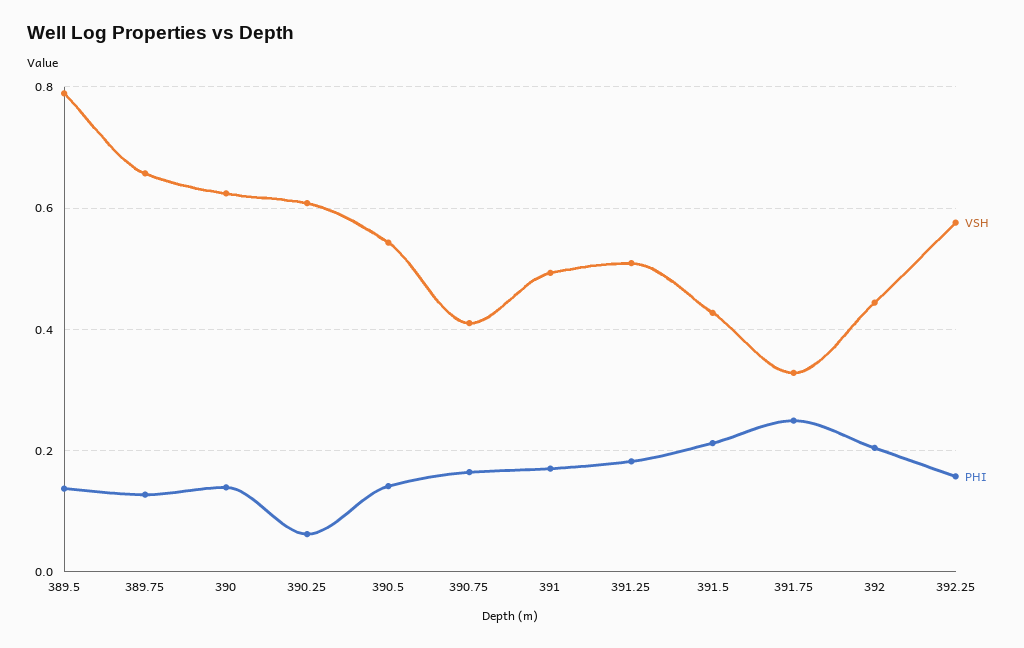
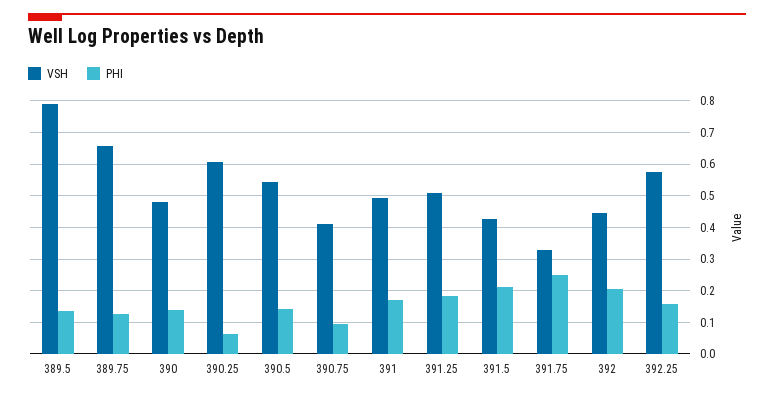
VSH, 390: 0.62 -> 0.48
PHI, 390.75: 0.16 -> 0.1

